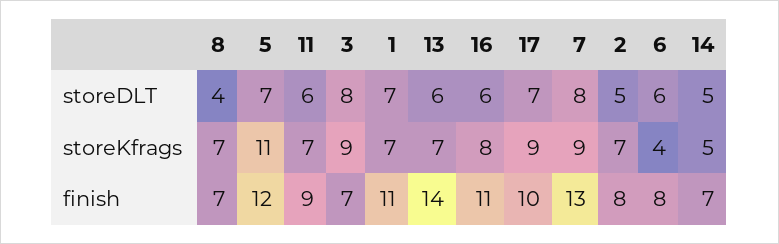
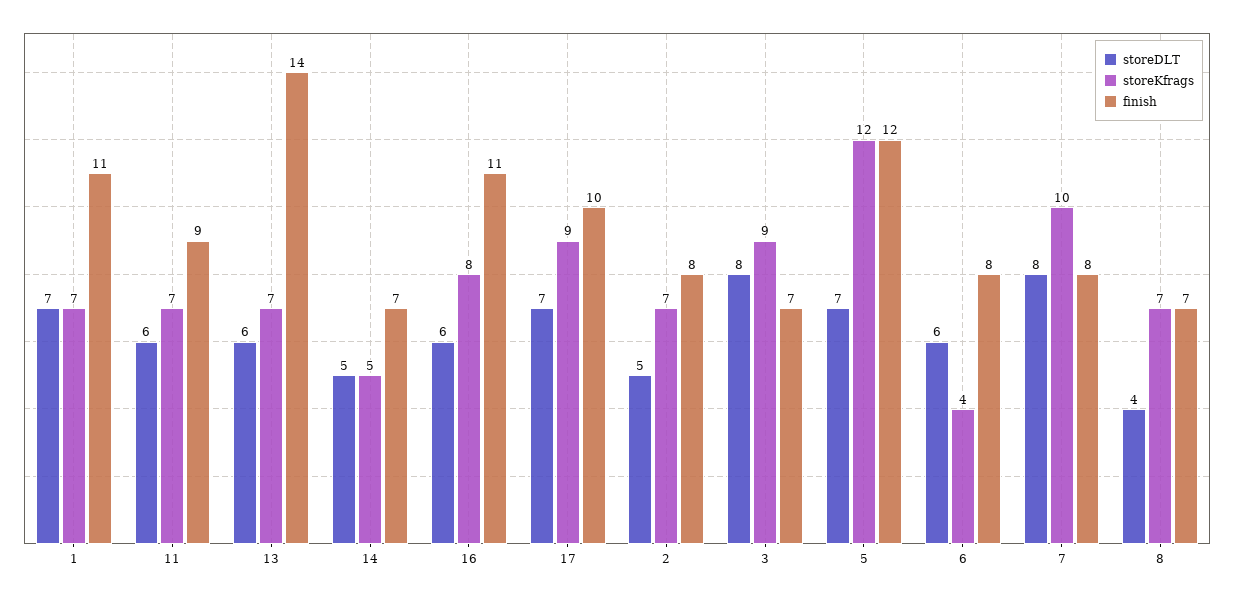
storeKfrags, 5: 11 -> 12
storeKfrags, 7: 9 -> 10
finish, 7: 13 -> 8

